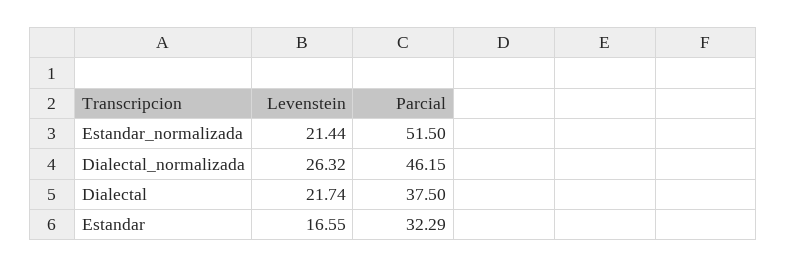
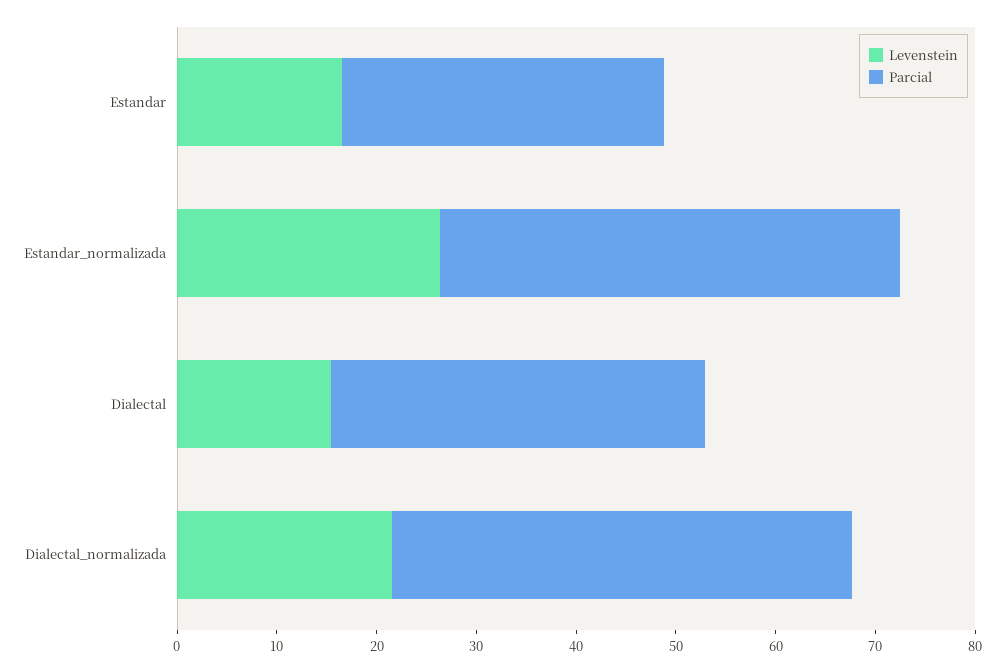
Levenstein, Estandar_normalizada: 21.44 -> 26
Parcial, Estandar_normalizada: 51.5 -> 46
Levenstein, Dialectal_normalizada: 26.32 -> 22
Levenstein, Dialectal: 21.74 -> 16

